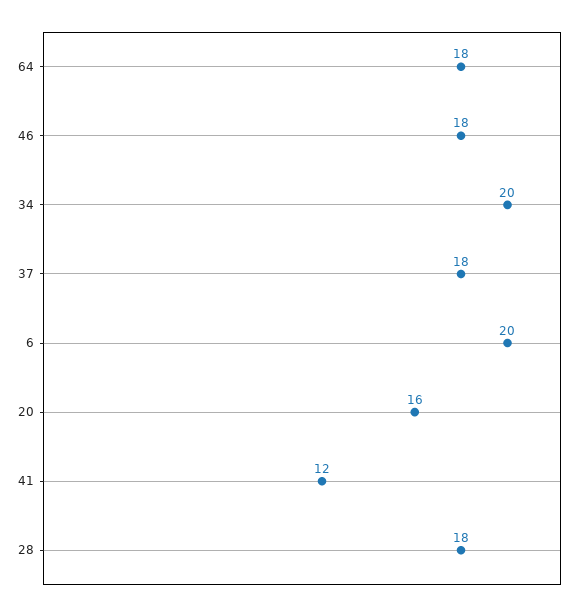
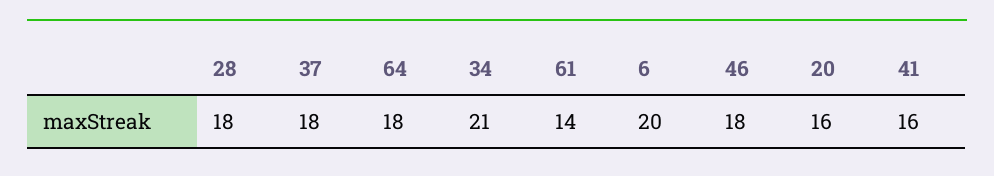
34: 20 -> 21
41: 12 -> 16
61: none -> 14

